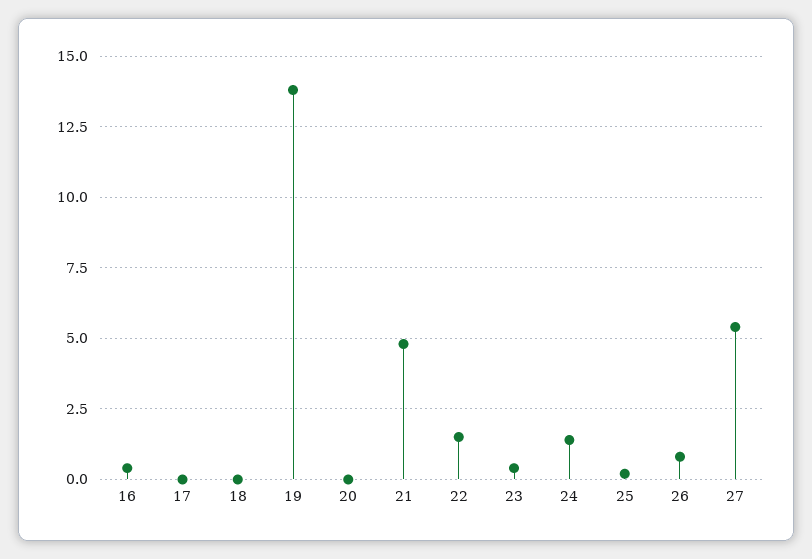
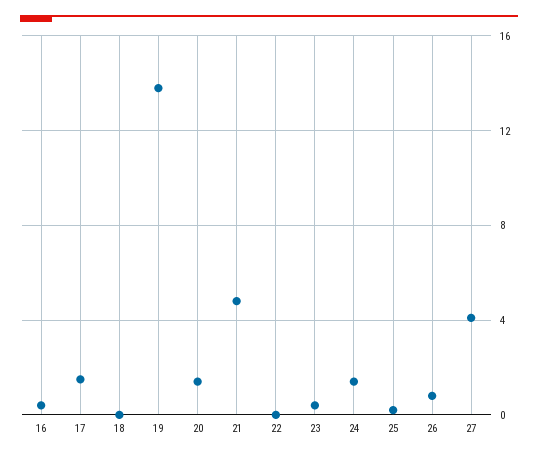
17: 0 -> 1.5
20: 0 -> 1.5
22: 1.5 -> 0
27: 5.5 -> 4

